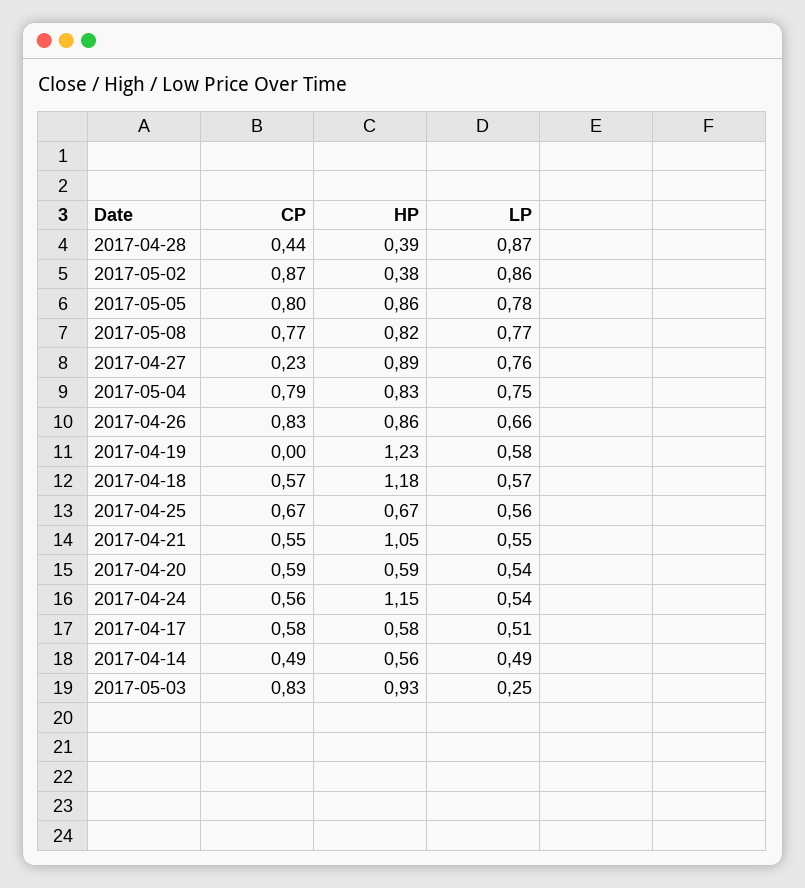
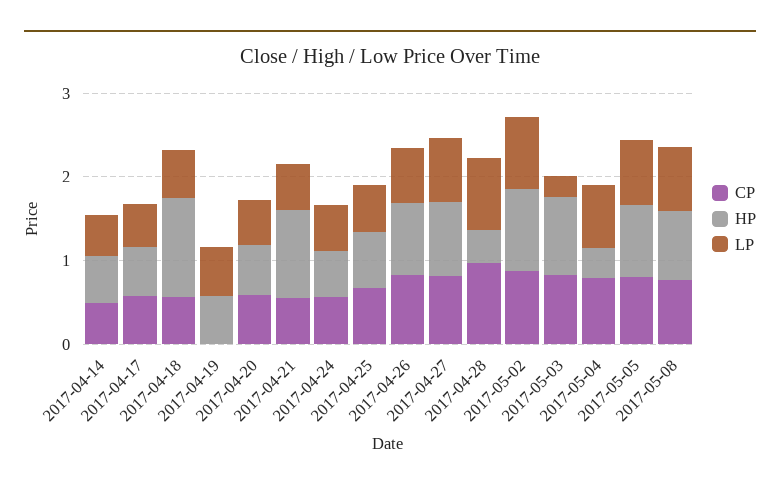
CP, 2017-04-28: 0.44 -> 1
HP, 2017-05-02: 0.38 -> 1
CP, 2017-04-27: 0.23 -> 0.8
HP, 2017-05-04: 0.83 -> 0.4
HP, 2017-04-19: 1.23 -> 0.6
HP, 2017-04-24: 1.15 -> 0.6

